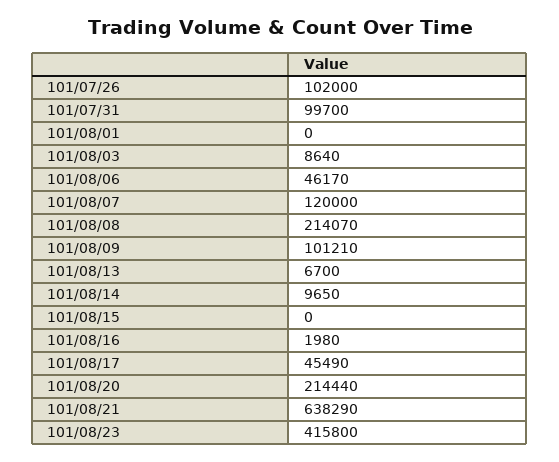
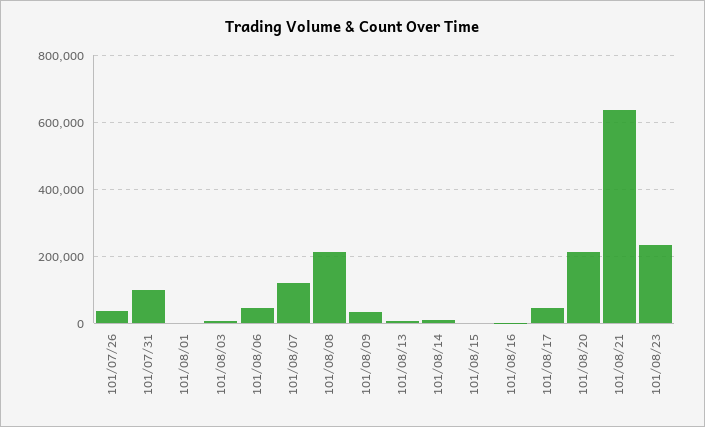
101/07/26: 102000 -> 40000
101/08/09: 101210 -> 40000
101/08/23: 415800 -> 240000

